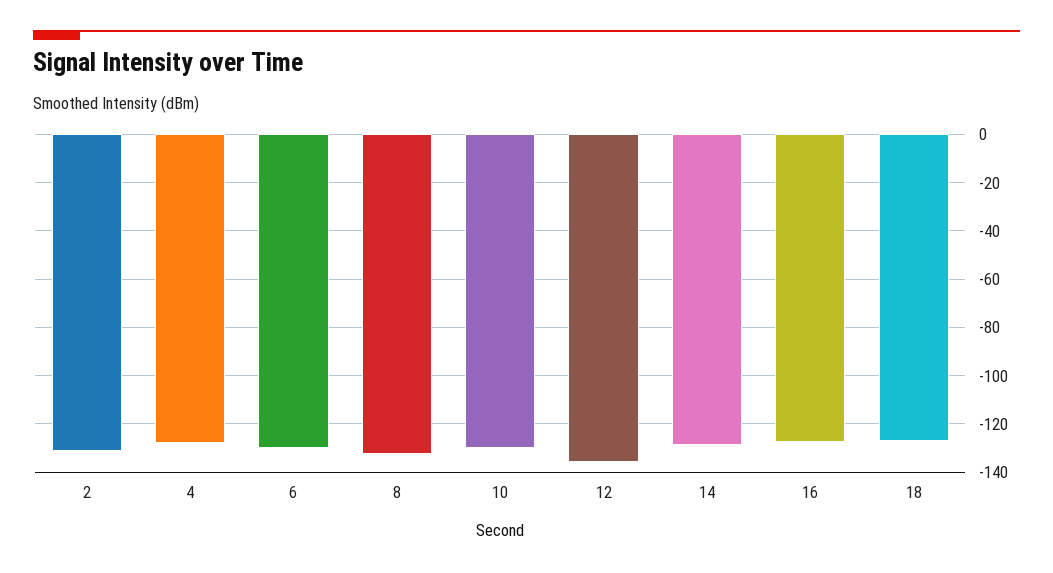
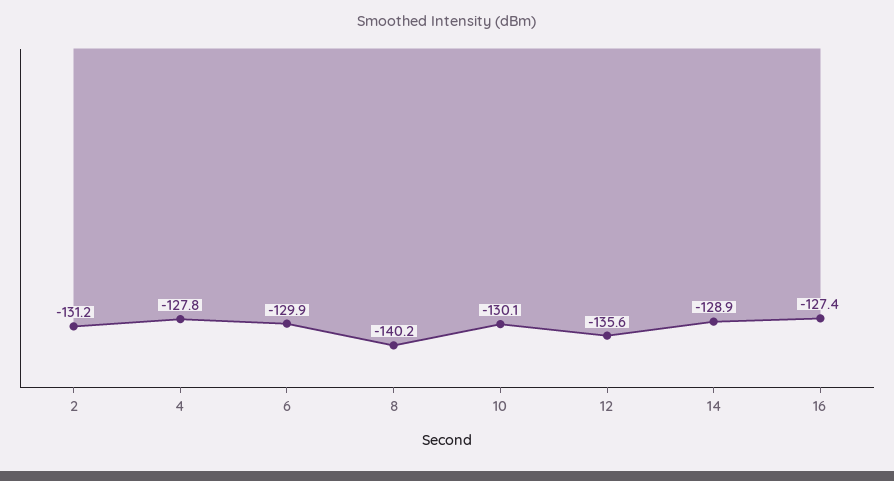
8: -132.5 -> -140.2
18: -127.5 -> none

